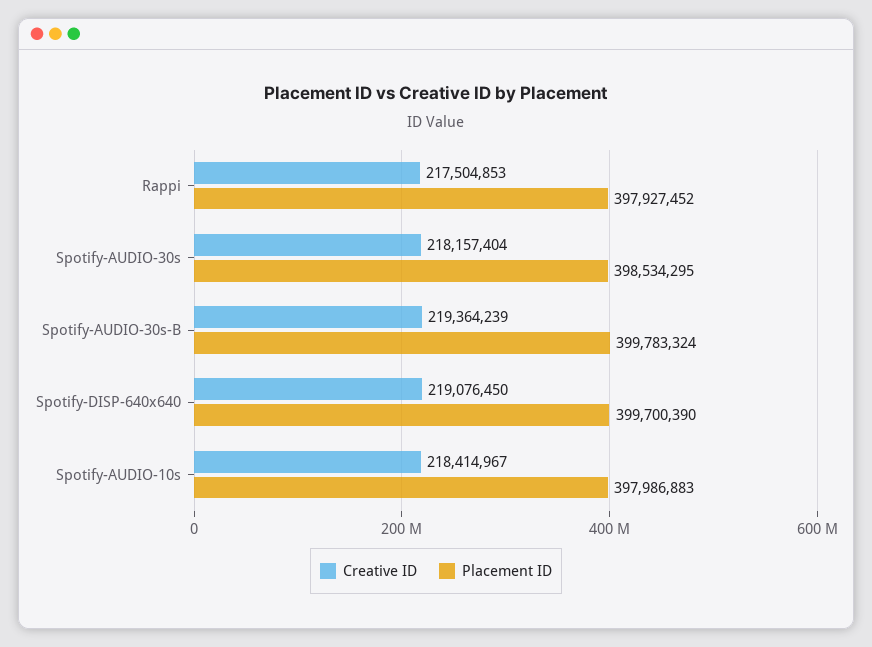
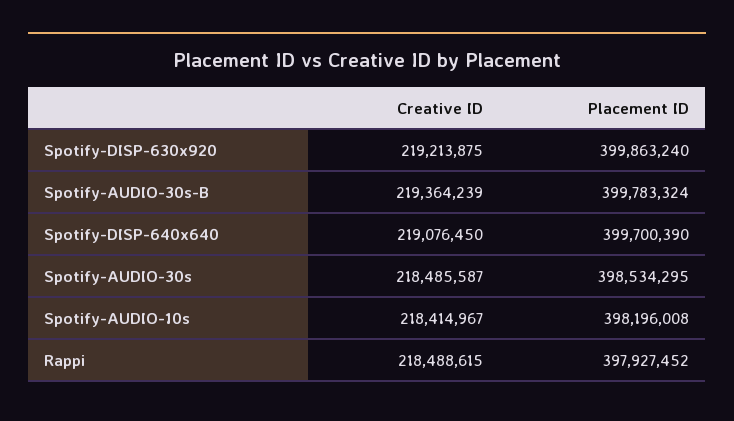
Creative ID, Rappi: 217504853 -> 218488615
Creative ID, Spotify-AUDIO-30s: 218157404 -> 218485587
Placement ID, Spotify-AUDIO-10s: 397986883 -> 398196008
Creative ID, Spotify-DISP-630x920: none -> 219213875
Placement ID, Spotify-DISP-630x920: none -> 399863240

